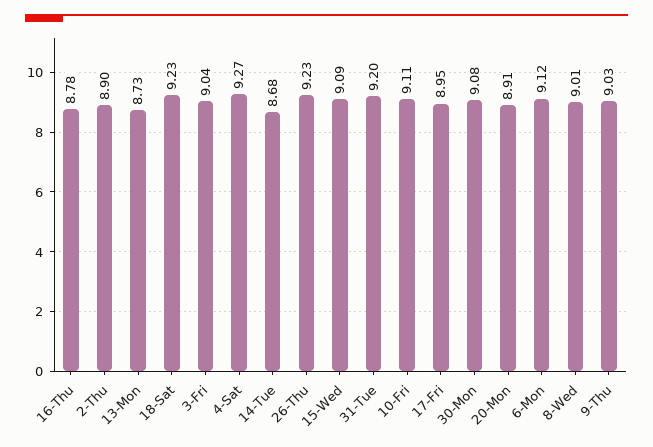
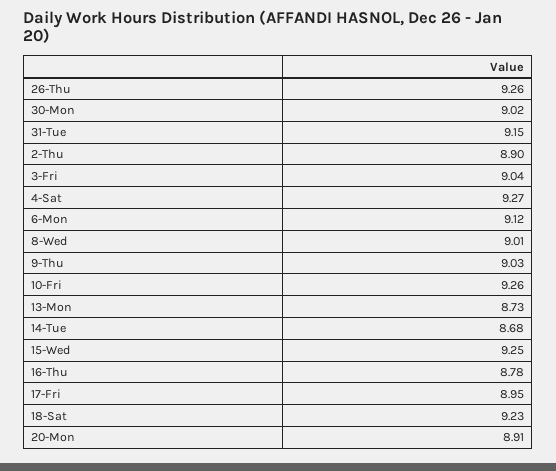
26-Thu: 9.23 -> 9.26
15-Wed: 9.09 -> 9.25
31-Tue: 9.2 -> 9.15
10-Fri: 9.11 -> 9.26
30-Mon: 9.08 -> 9.02

